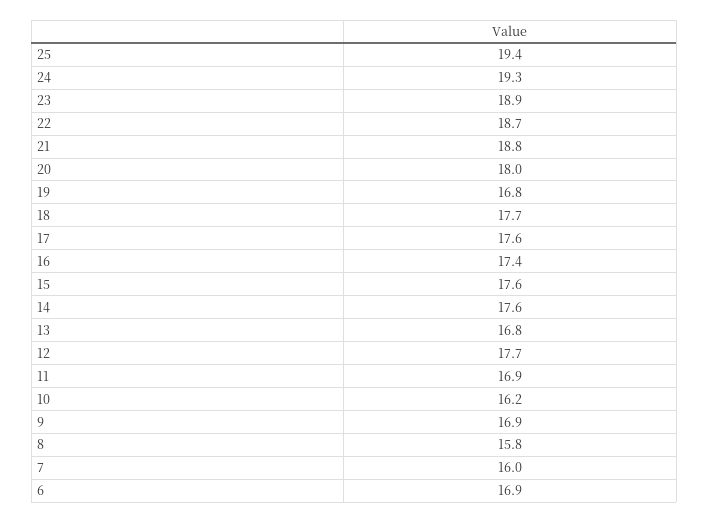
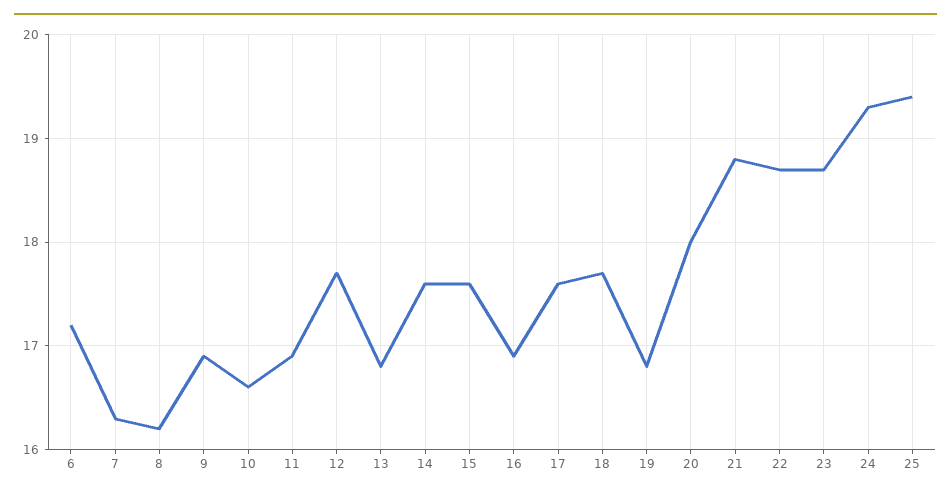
23: 18.9 -> 18.7
16: 17.4 -> 16.9
10: 16.2 -> 16.6
8: 15.8 -> 16.2
7: 16 -> 16.3
6: 16.9 -> 17.2

